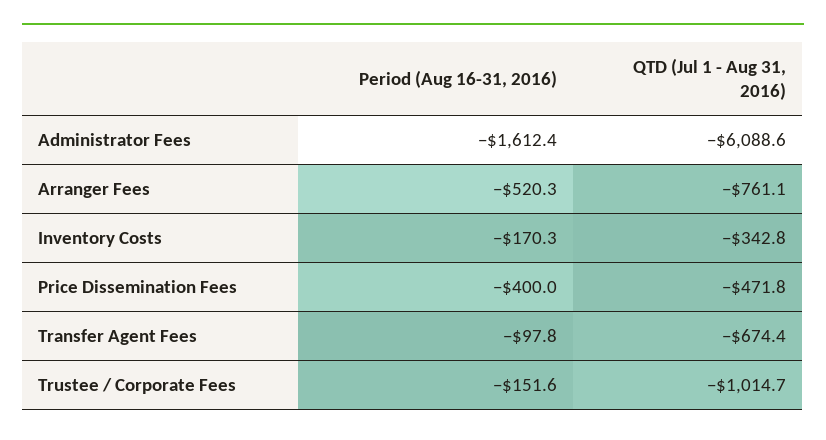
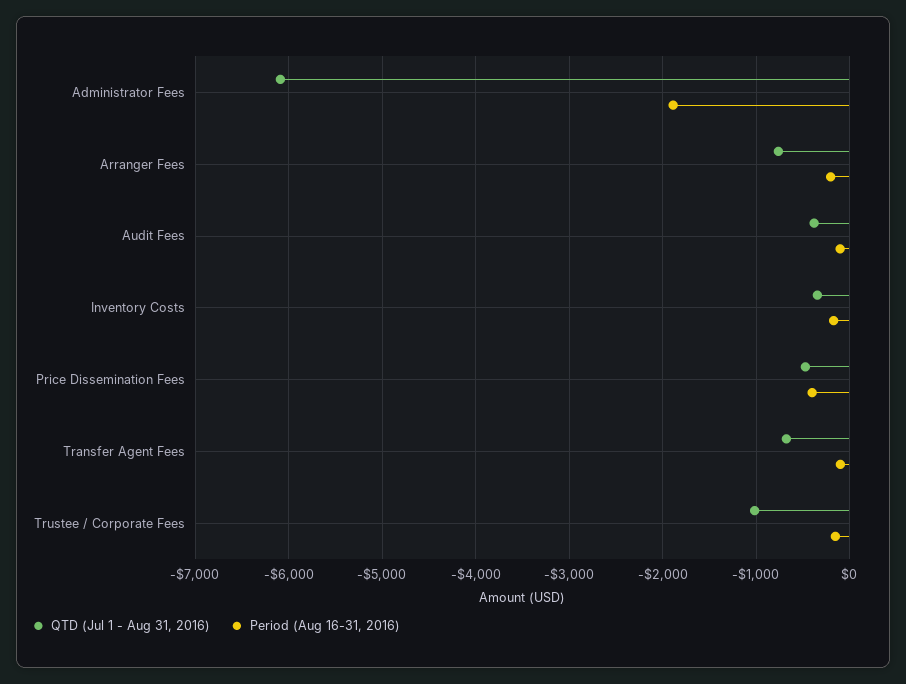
Period (Aug 16-31, 2016), Administrator Fees: -1612.4 -> -1900
Period (Aug 16-31, 2016), Arranger Fees: -520.3 -> -200
QTD (Jul 1 - Aug 31, 2016), Audit Fees: none -> -400
Period (Aug 16-31, 2016), Audit Fees: none -> -100

